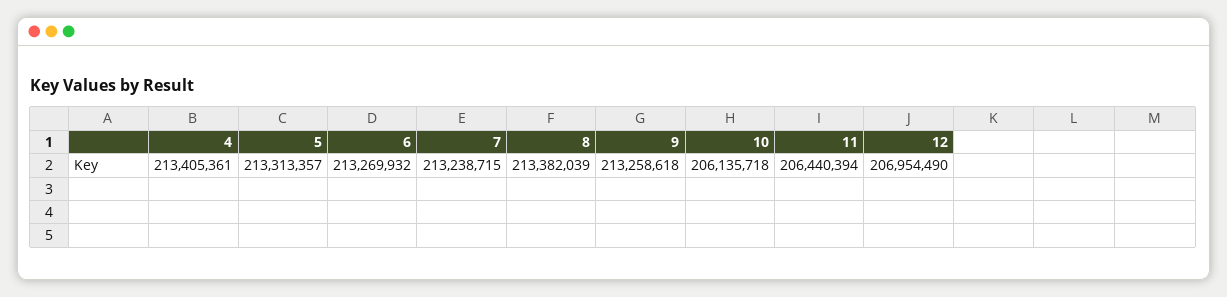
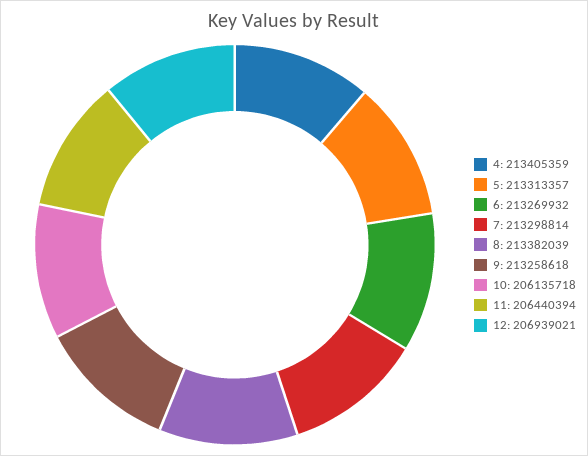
4: 213405361 -> 213405359
7: 213238715 -> 213298814
12: 206954490 -> 206939021

